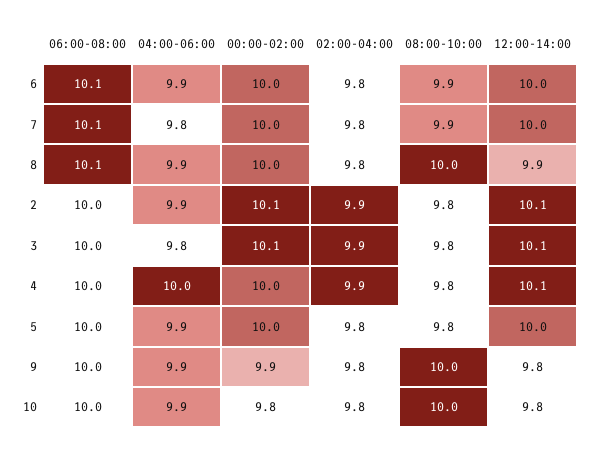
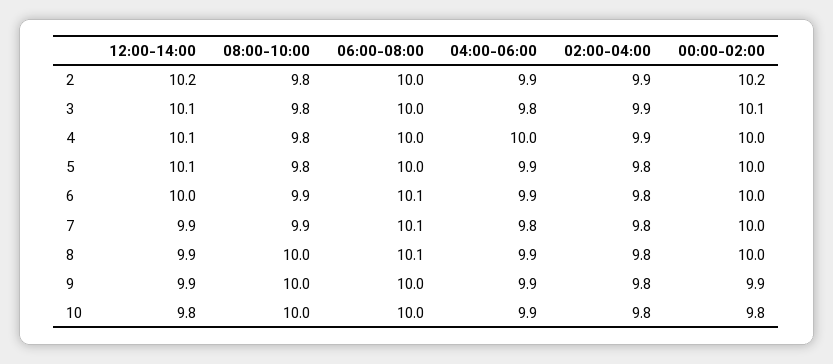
12:00-14:00, 7: 10 -> 9.9
00:00-02:00, 2: 10.1 -> 10.2
12:00-14:00, 2: 10.1 -> 10.2
12:00-14:00, 5: 10 -> 10.1
12:00-14:00, 9: 9.8 -> 9.9

